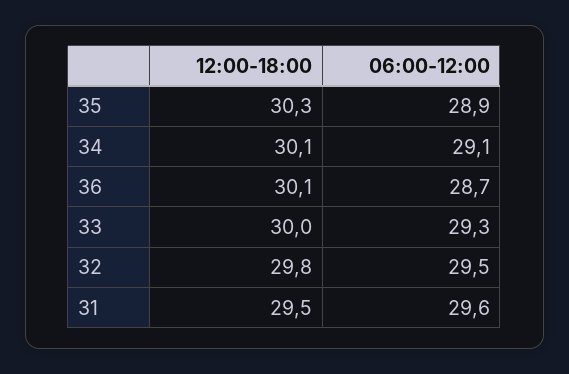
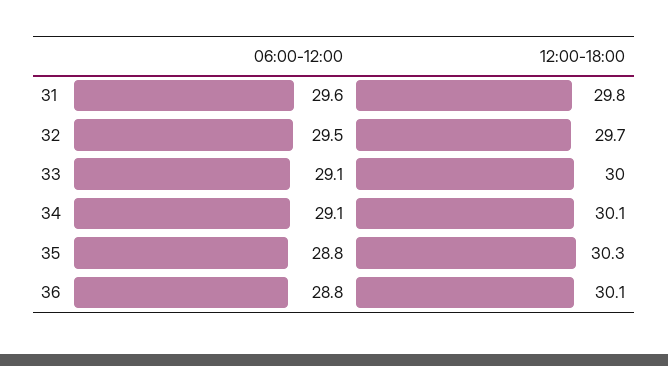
06:00-12:00, 35: 28.9 -> 28.8
06:00-12:00, 36: 28.7 -> 28.8
06:00-12:00, 33: 29.3 -> 29.1
12:00-18:00, 32: 29.8 -> 29.7
12:00-18:00, 31: 29.5 -> 29.8

